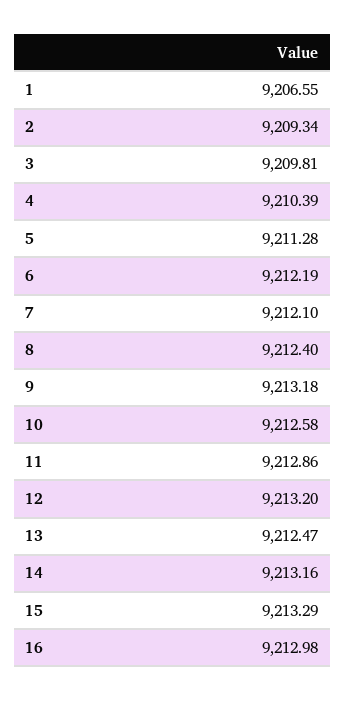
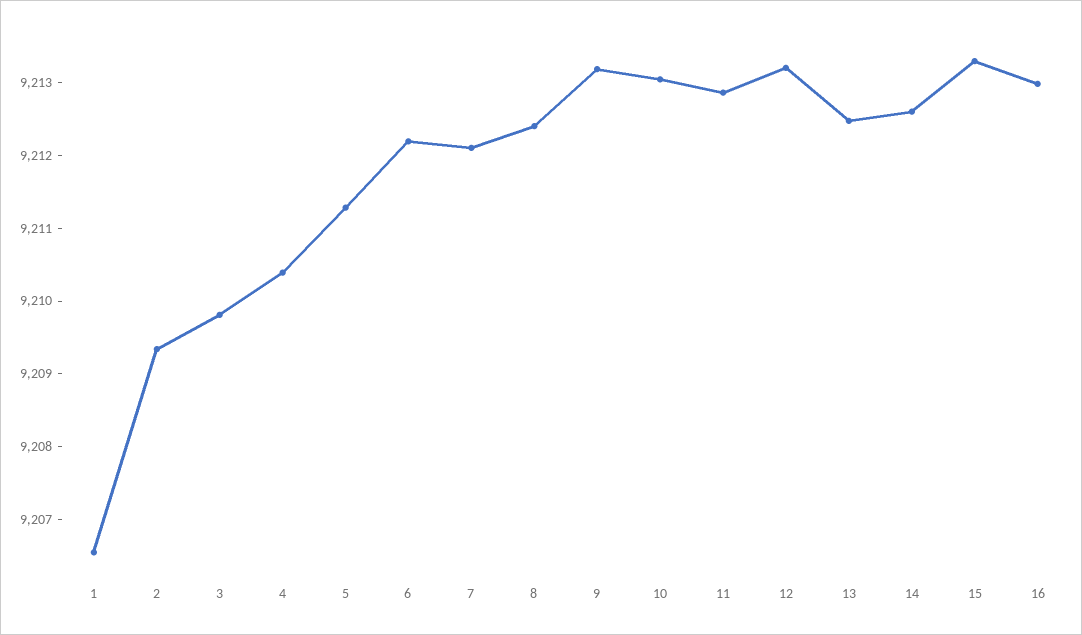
10: 9212.58 -> 9213
14: 9213.16 -> 9212.6

